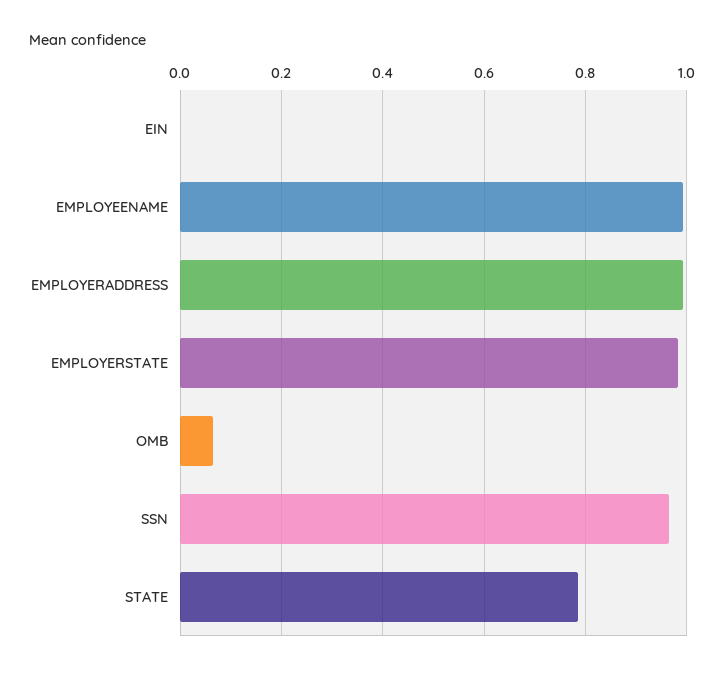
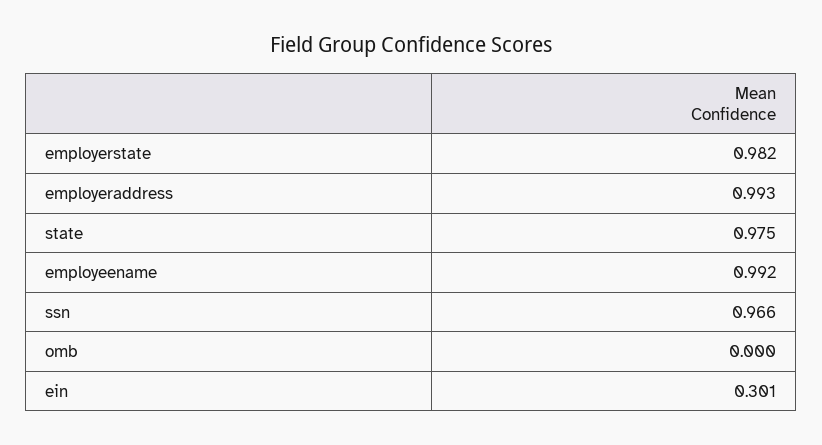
EIN: 0 -> 0.301
OMB: 0.06 -> 0
STATE: 0.78 -> 0.975

